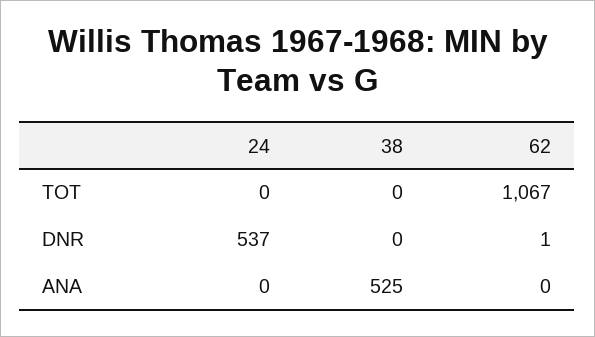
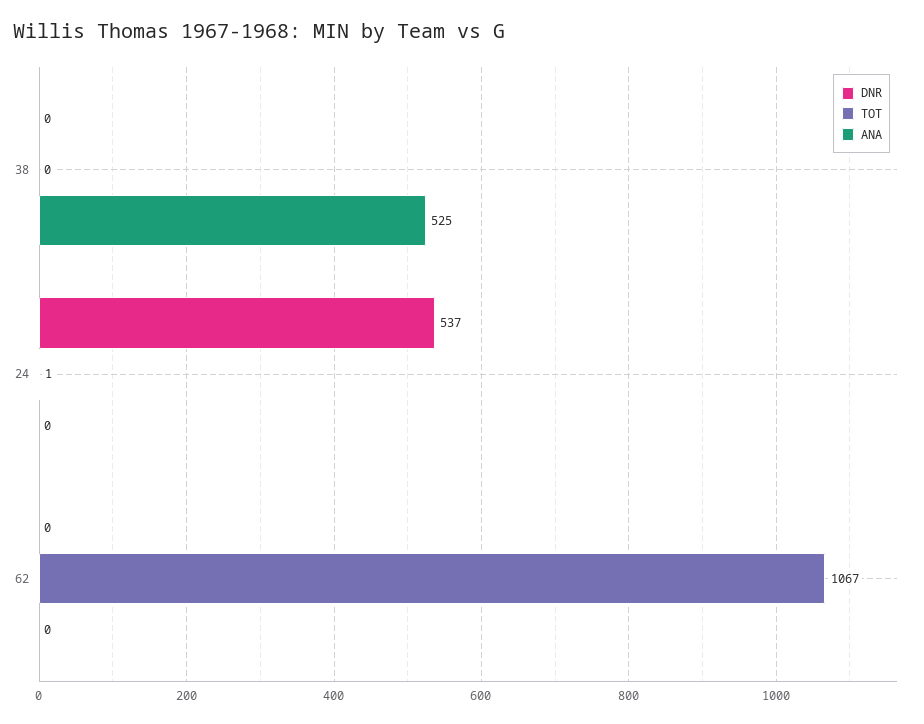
TOT, 24: 0 -> 1
DNR, 62: 1 -> 0

